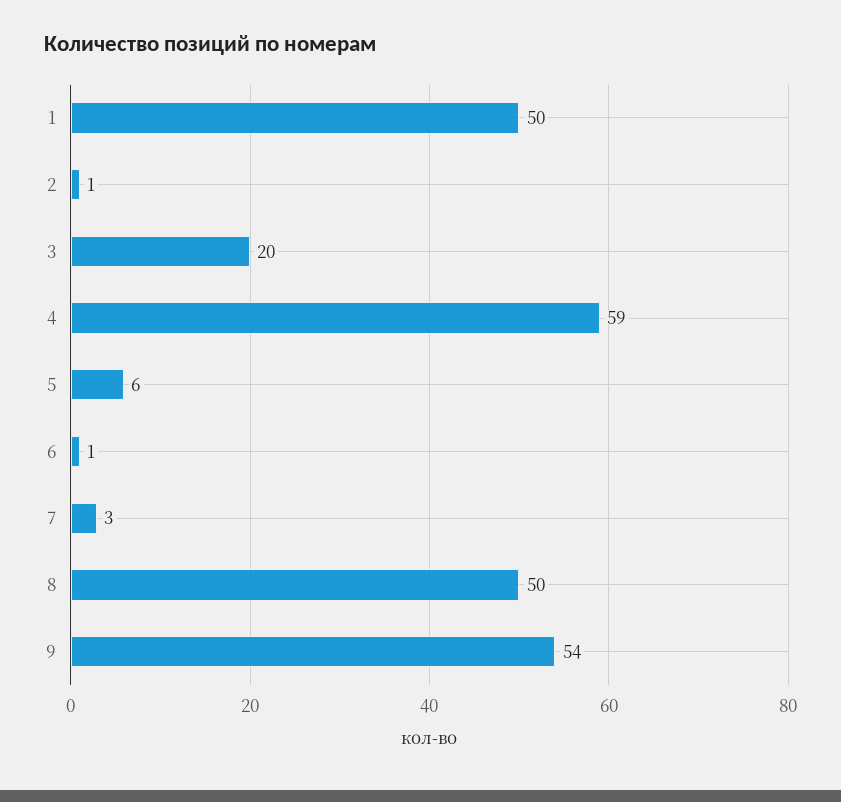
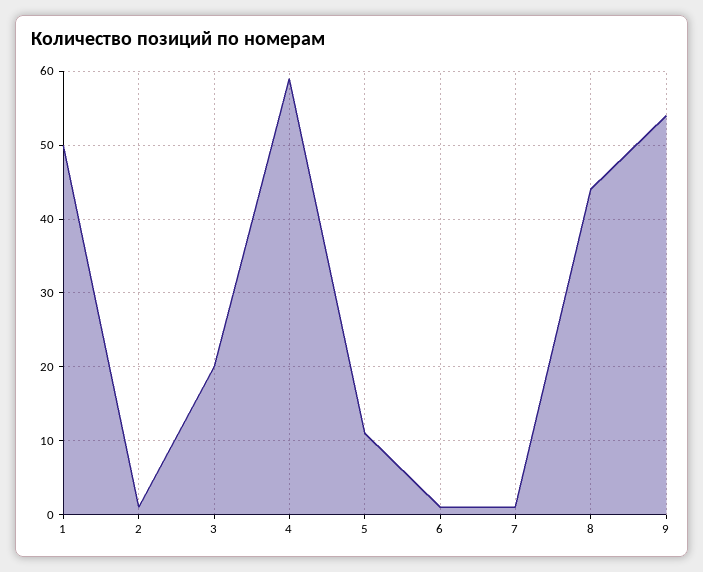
5: 6 -> 11
7: 3 -> 1
8: 50 -> 44

